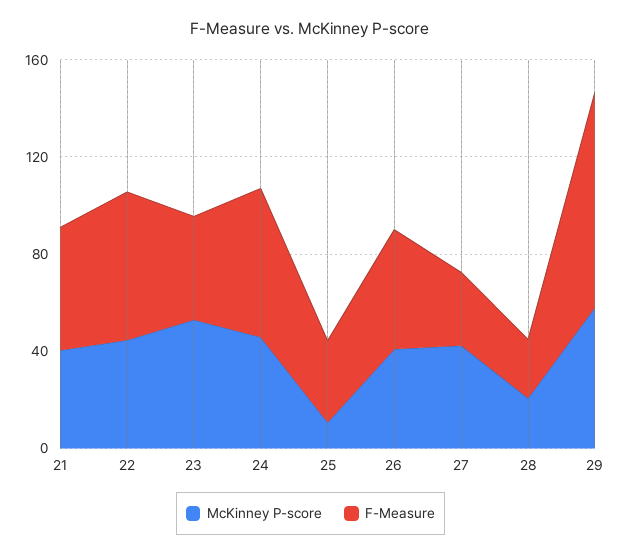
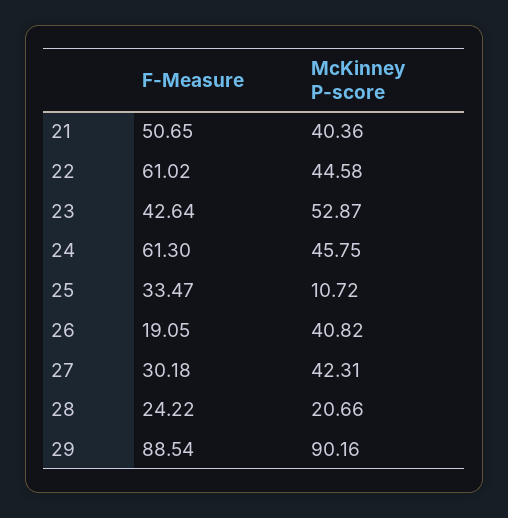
F-Measure, 26: 50 -> 19.05
McKinney P-score, 29: 60 -> 90.16

